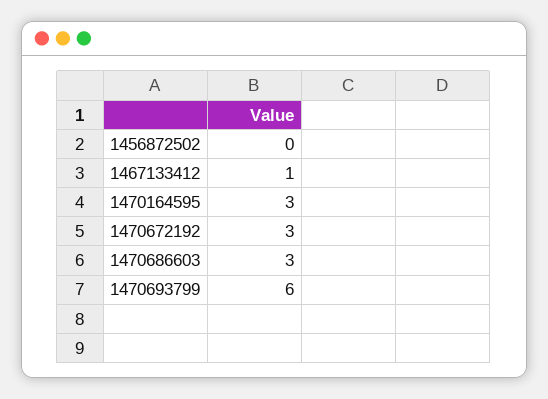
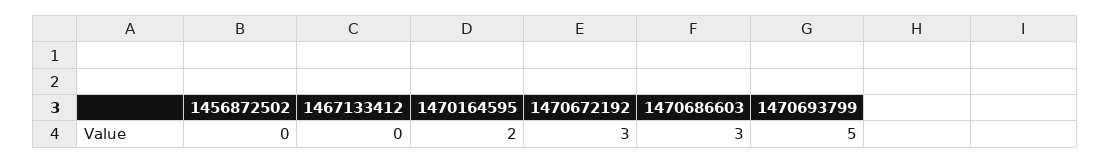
1467133412: 1 -> 0
1470164595: 3 -> 2
1470693799: 6 -> 5

